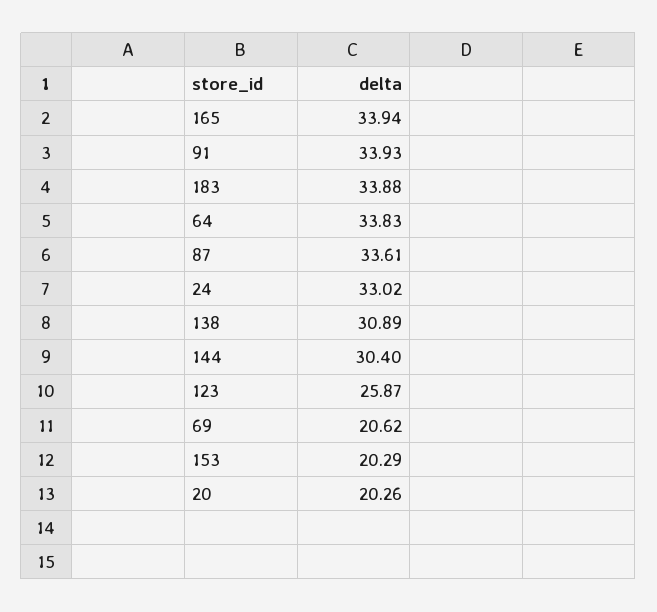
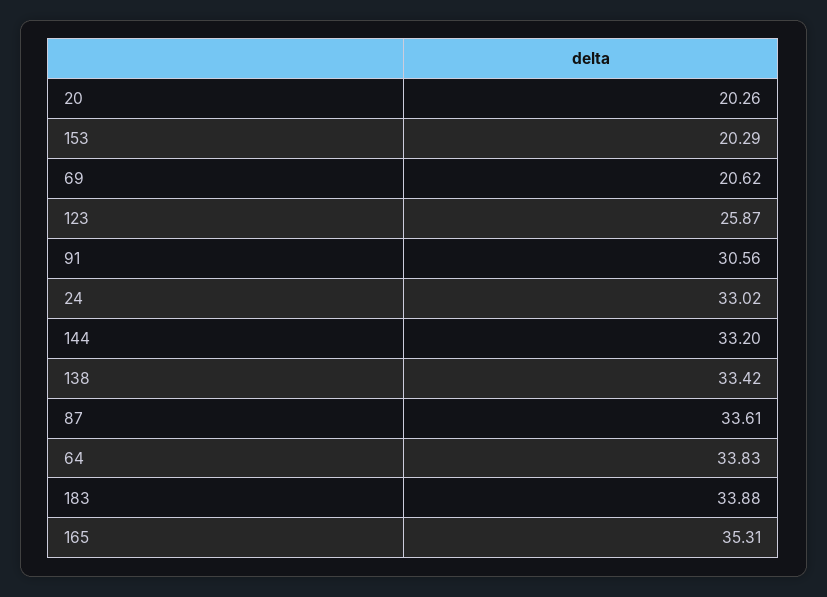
165: 33.94 -> 35.31
91: 33.93 -> 30.56
138: 30.89 -> 33.42
144: 30.4 -> 33.2

